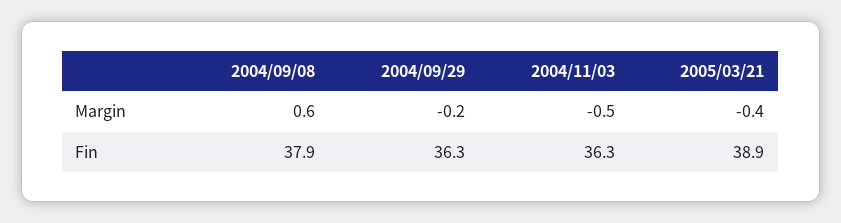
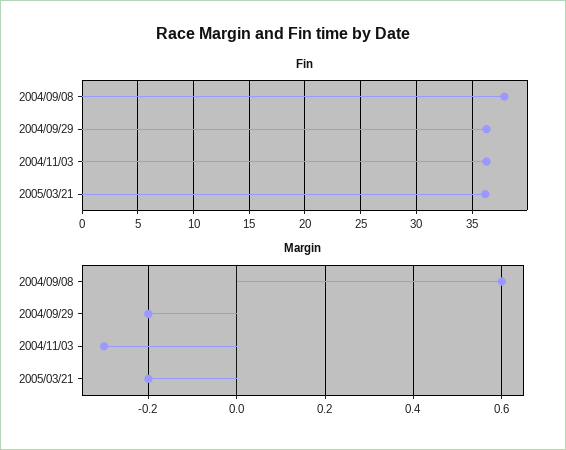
Margin, 2004/11/03: -0.5 -> -0.3
Margin, 2005/03/21: -0.4 -> -0.2
Fin, 2005/03/21: 38.9 -> 36

